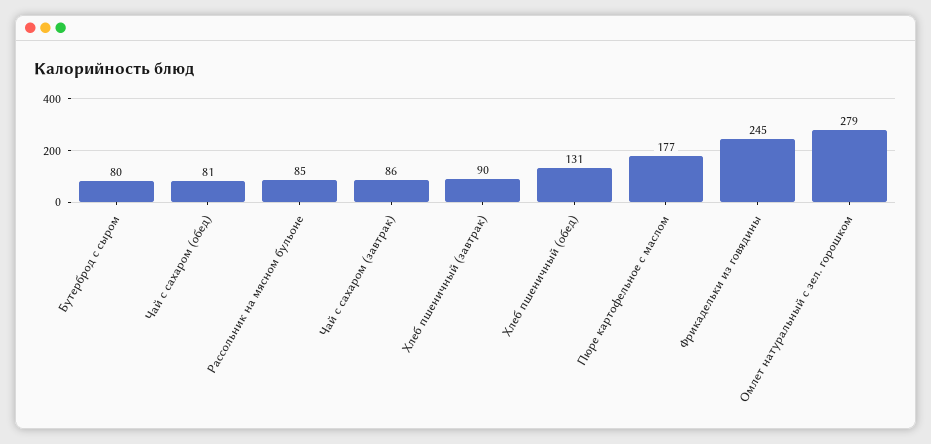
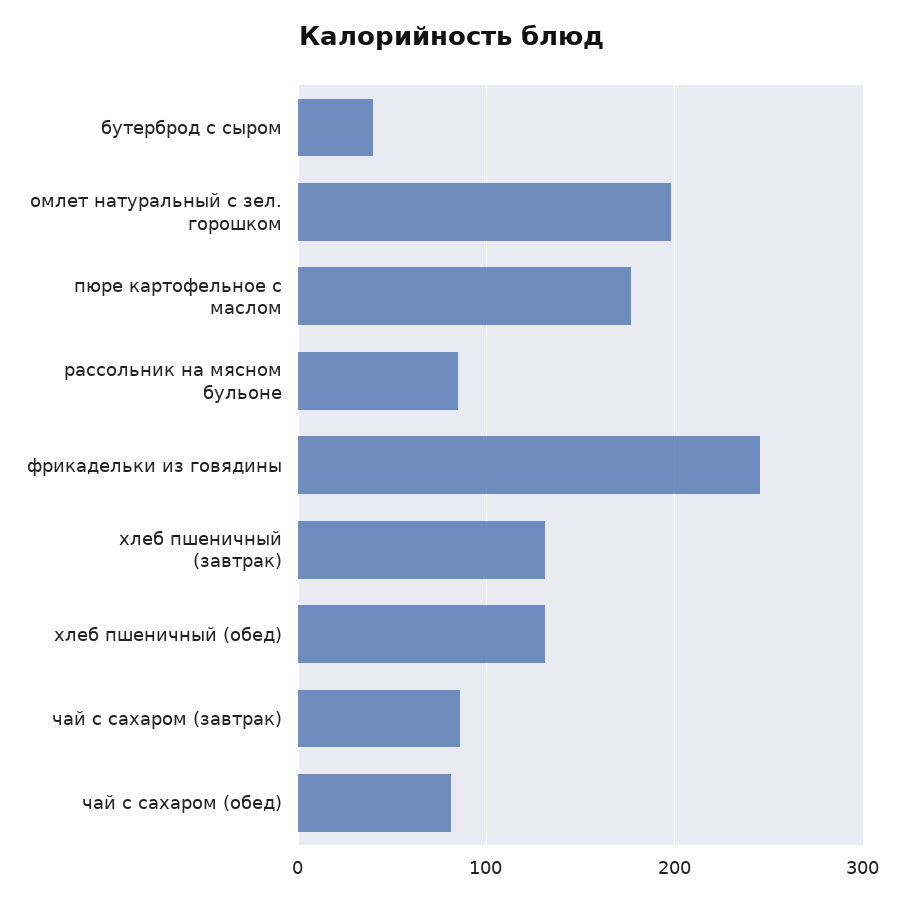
Бутерброд с сыром: 80 -> 40
Хлеб пшеничный (завтрак): 90 -> 130
Омлет натуральный с зел. горошком: 279 -> 200

